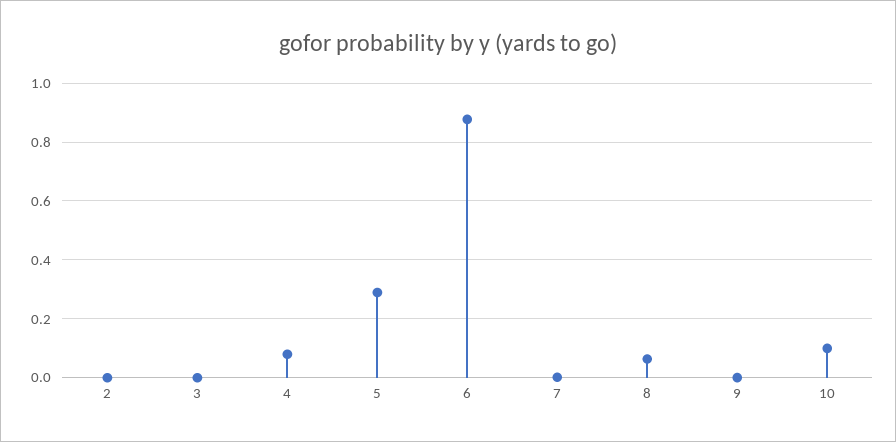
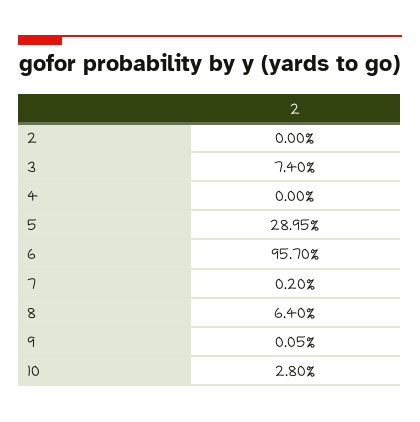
3: 0 -> 0.074
4: 0.075 -> 0
6: 0.875 -> 0.957
10: 0.1 -> 0.028

